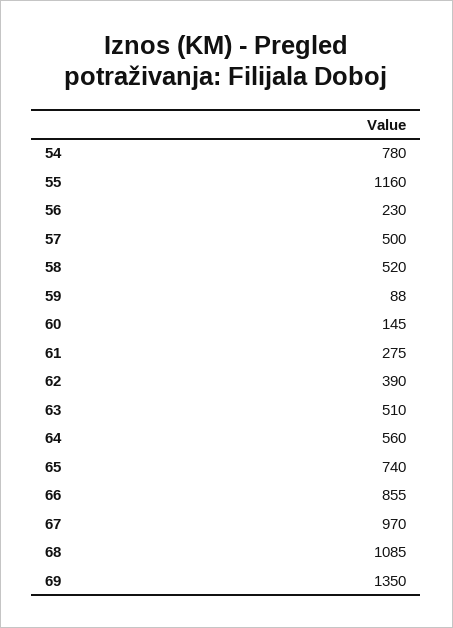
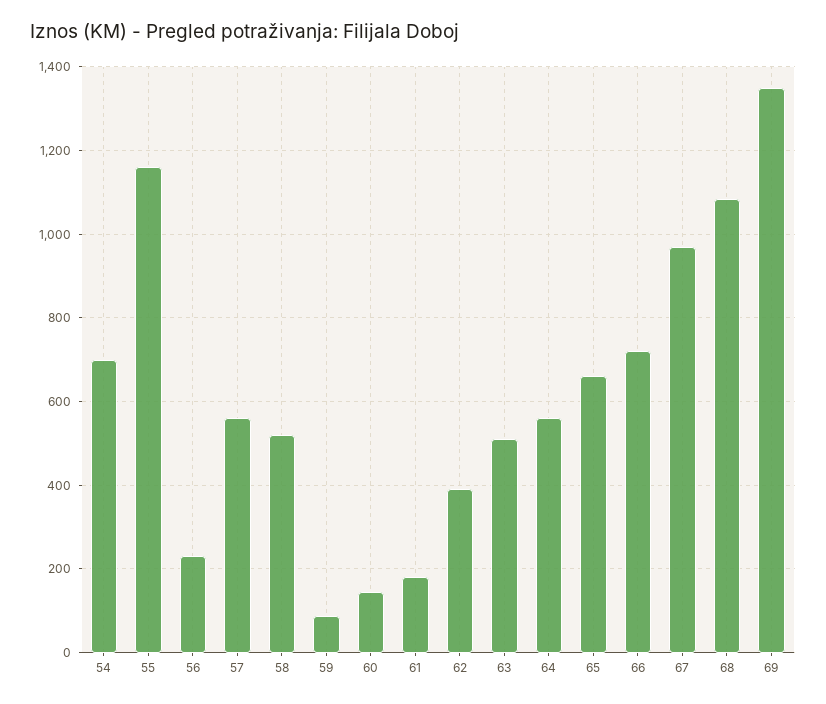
54: 780 -> 700
57: 500 -> 560
61: 275 -> 180
65: 740 -> 660
66: 855 -> 720

